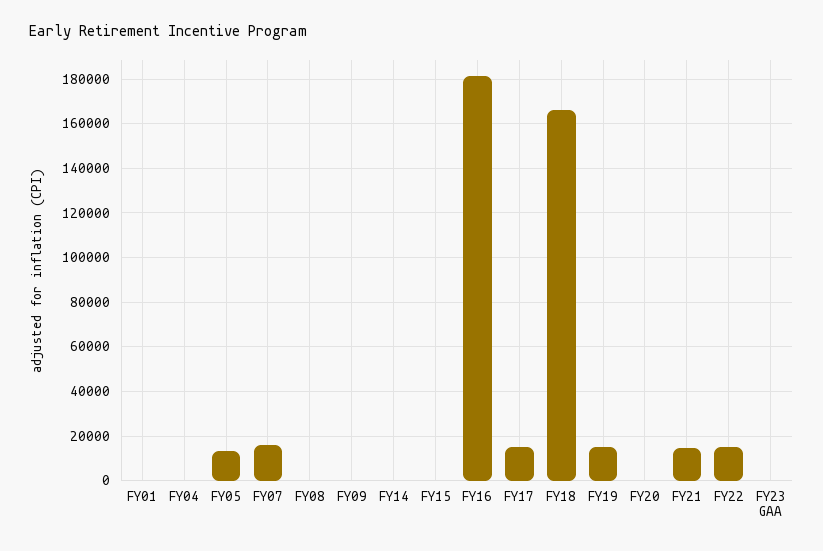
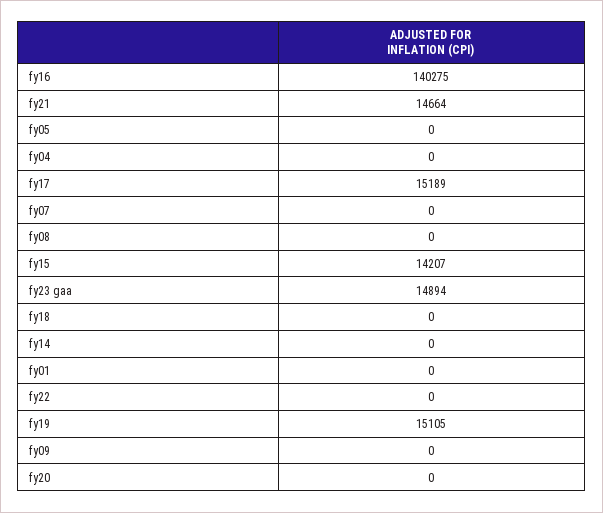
FY05: 15000 -> 0
FY07: 15000 -> 0
FY15: 0 -> 14207
FY16: 180000 -> 140275
FY18: 165000 -> 0
FY22: 15000 -> 0
FY23 GAA: 0 -> 14894

